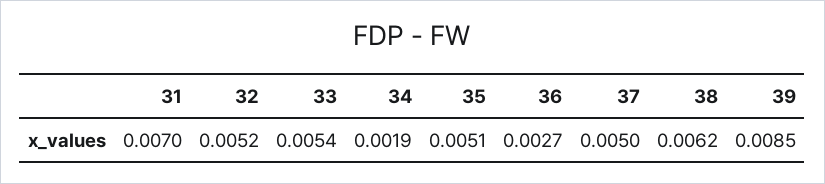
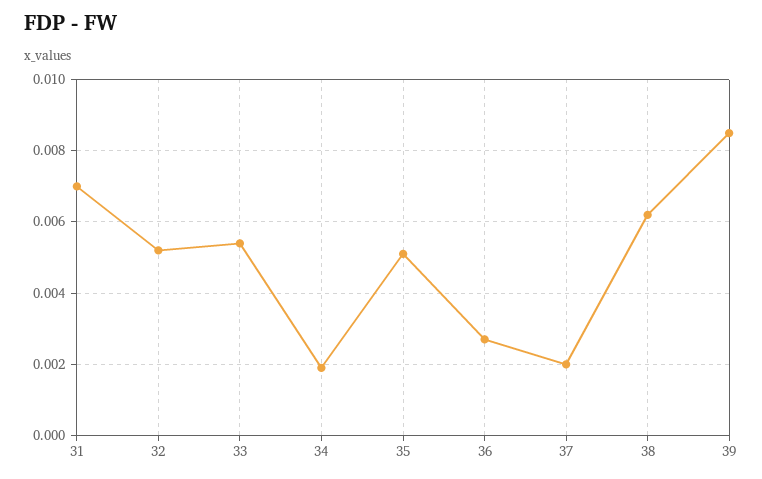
37: 0.005 -> 0.002

